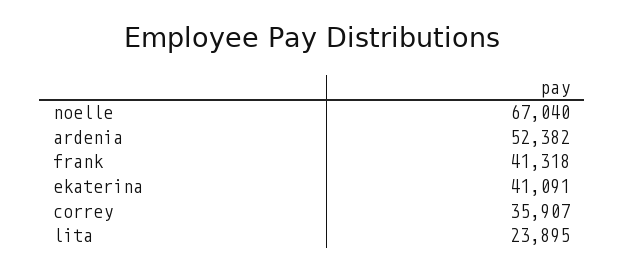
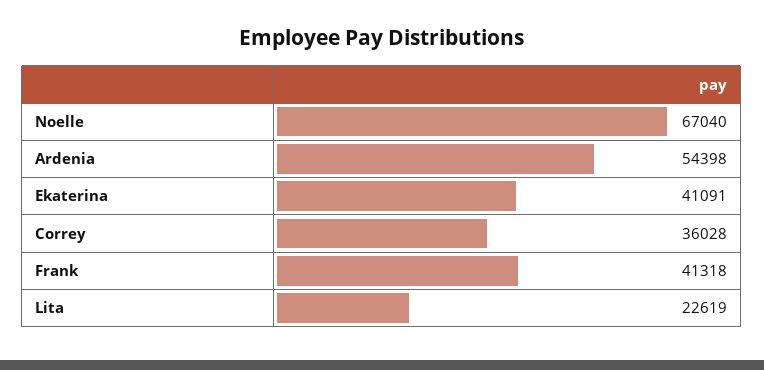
ardenia: 52382 -> 54398
correy: 35907 -> 36028
lita: 23895 -> 22619

